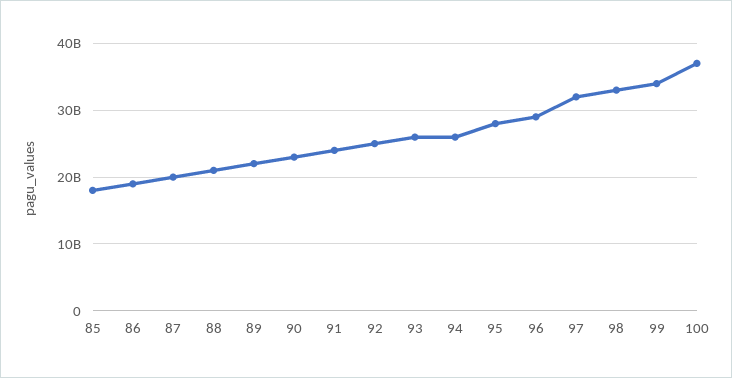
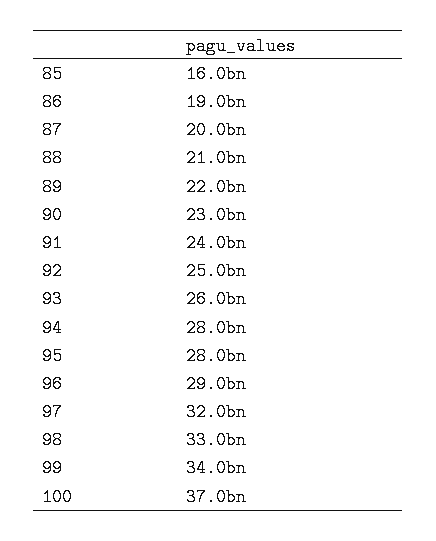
85: 18000000000 -> 16000000000
94: 26000000000 -> 28000000000

